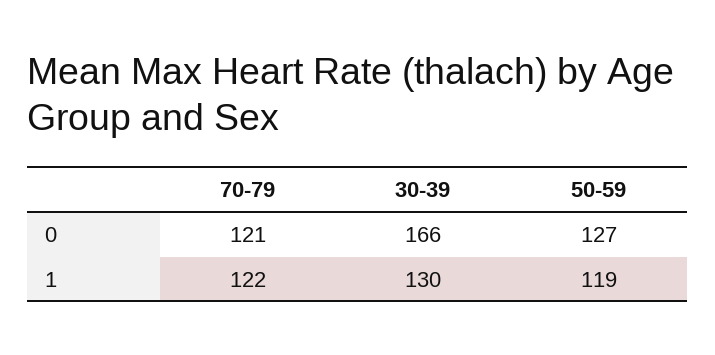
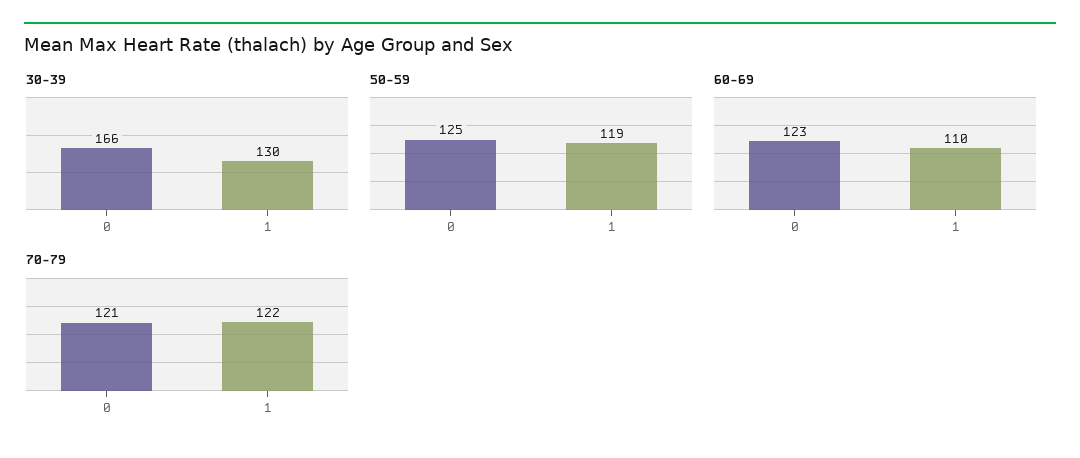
50-59, 0: 127 -> 125
60-69, 0: none -> 123
60-69, 1: none -> 110

